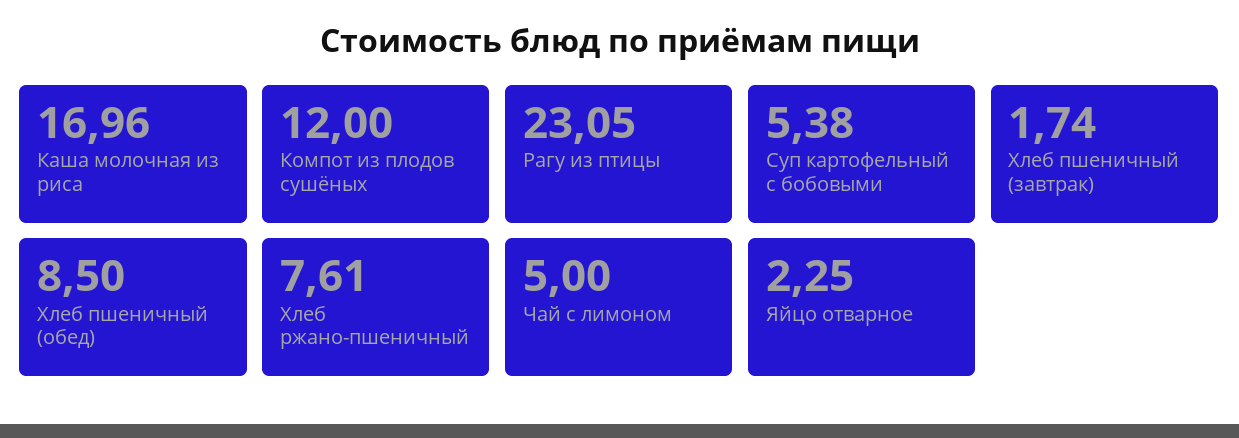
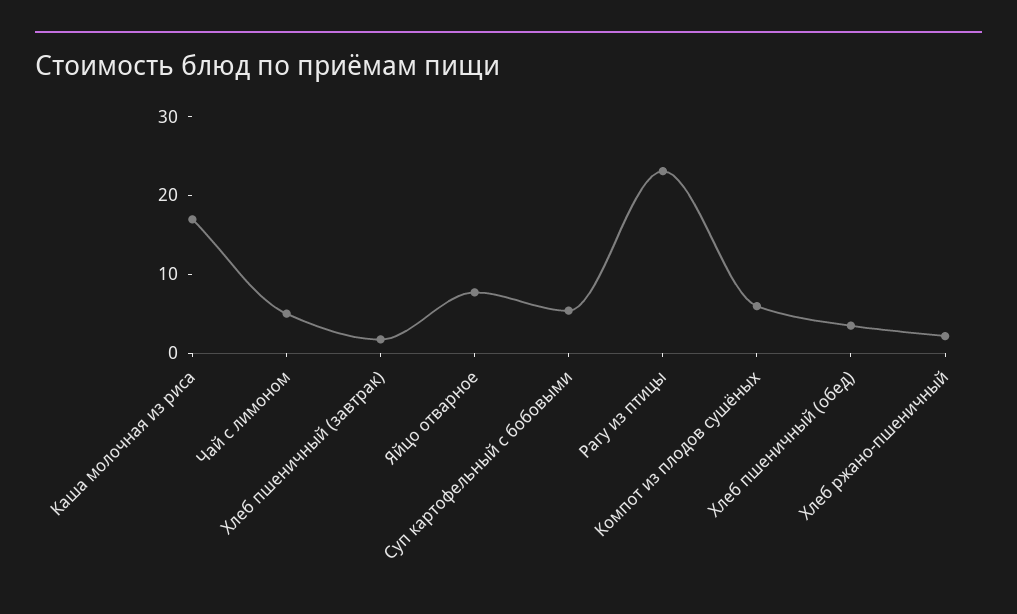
Компот из плодов сушёных: 12 -> 6
Хлеб пшеничный (обед): 8.5 -> 4
Хлеб ржано-пшеничный: 7.61 -> 2
Яйцо отварное: 2.25 -> 8

